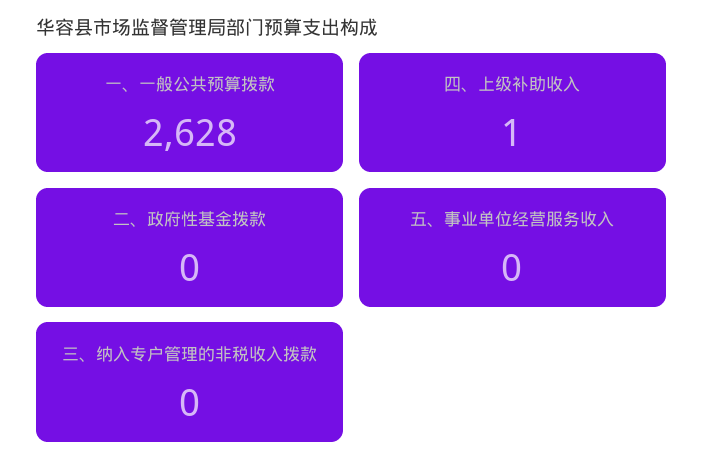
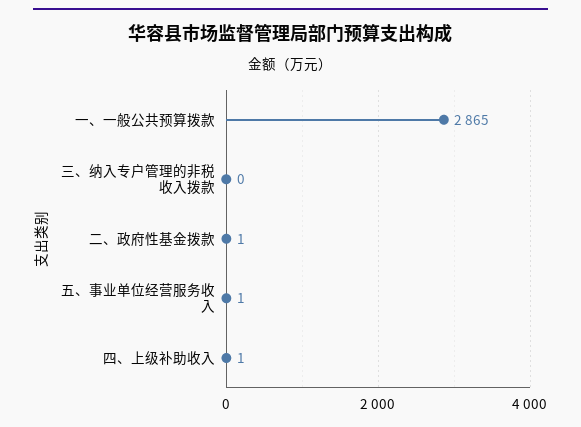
一、一般公共预算拨款: 2628 -> 2865
二、政府性基金拨款: 0 -> 1
五、事业单位经营服务收入: 0 -> 1

